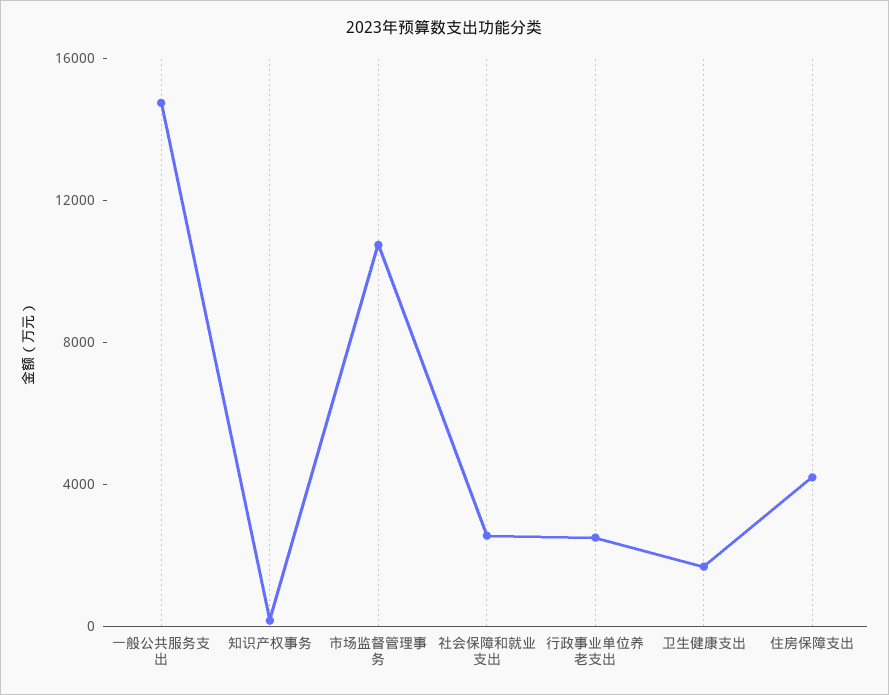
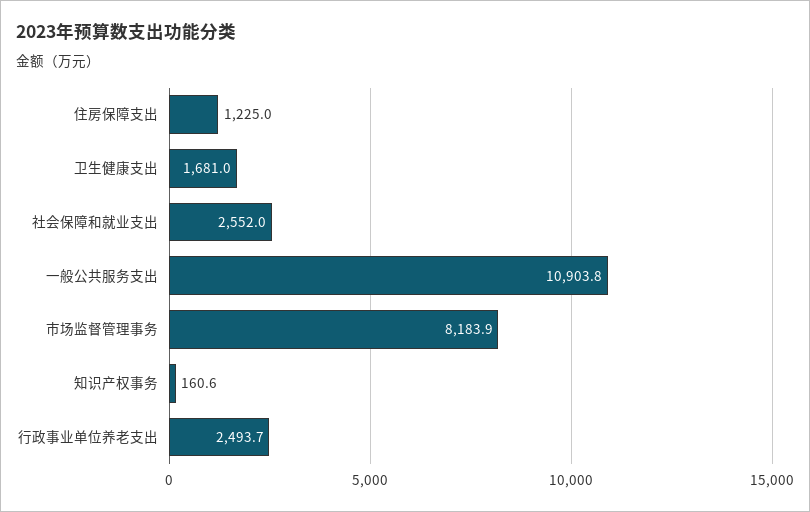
一般公共服务支出: 15000 -> 10903.8
市场监督管理事务: 11000 -> 8183.9
住房保障支出: 4000 -> 1225

